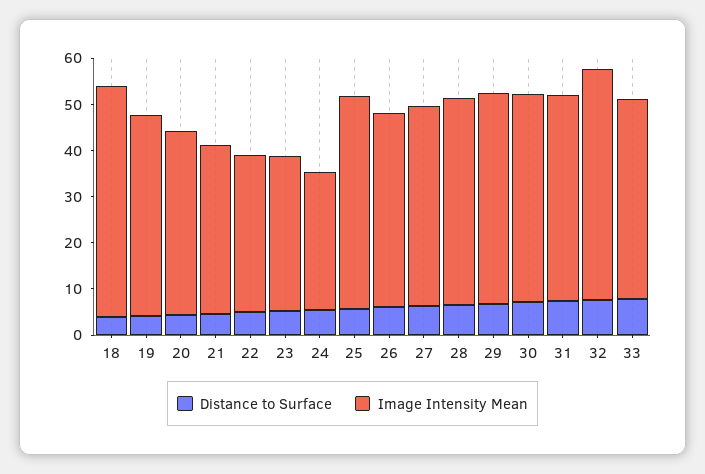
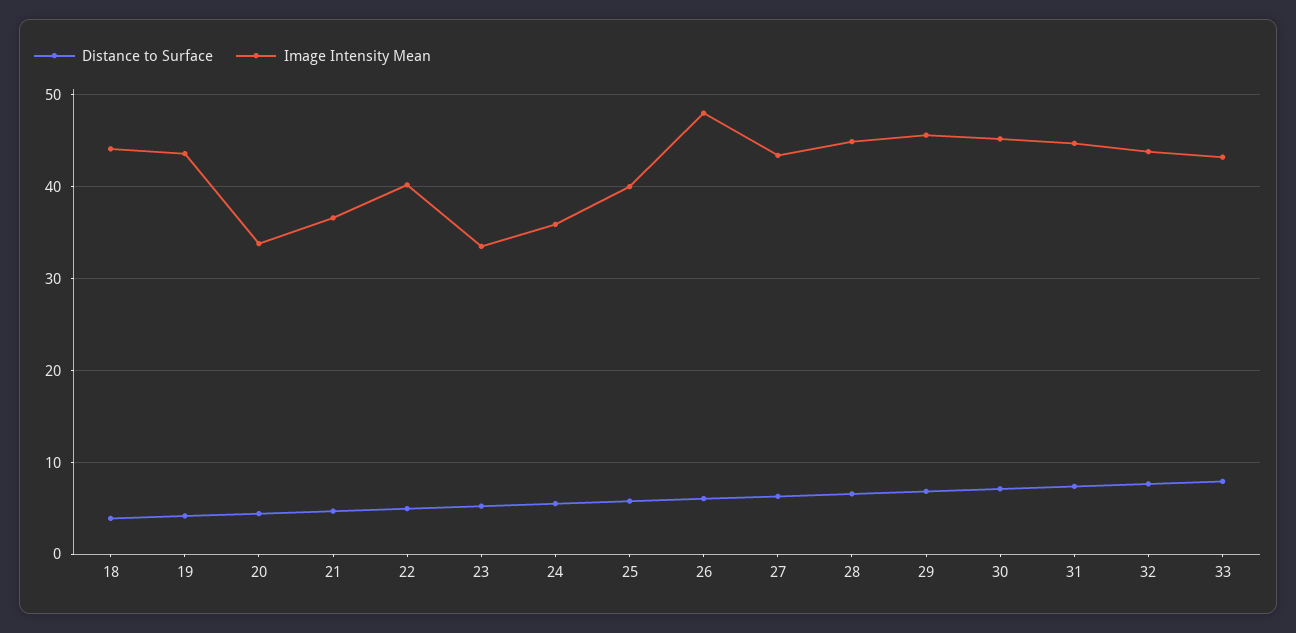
Image Intensity Mean, 18: 50 -> 44
Image Intensity Mean, 20: 40 -> 34
Image Intensity Mean, 22: 34 -> 40
Image Intensity Mean, 24: 30 -> 36
Image Intensity Mean, 25: 46 -> 40
Image Intensity Mean, 26: 42 -> 48
Image Intensity Mean, 32: 50 -> 44

